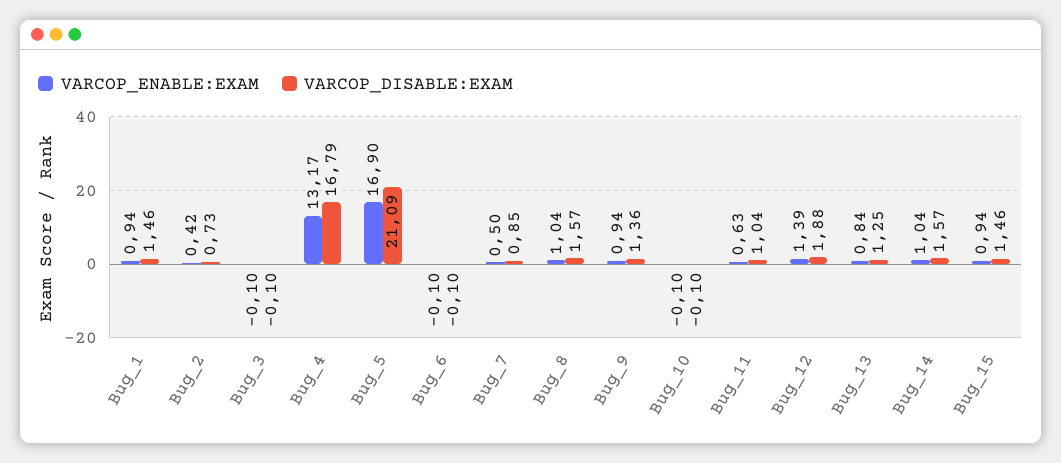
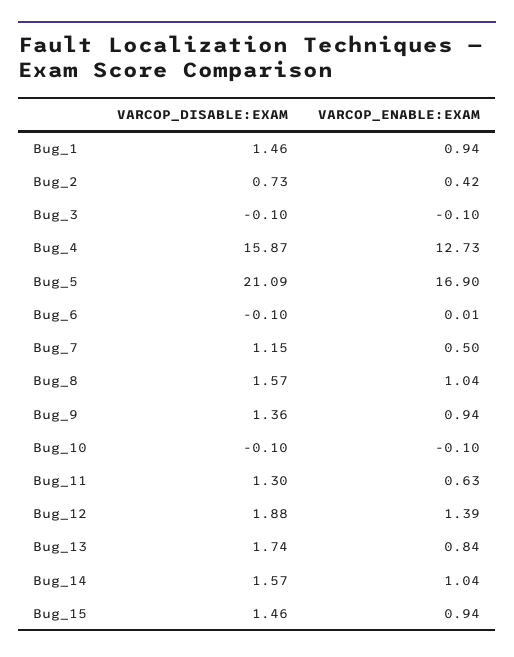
VARCOP_ENABLE:EXAM, Bug_4: 13.17 -> 12.73
VARCOP_DISABLE:EXAM, Bug_4: 16.79 -> 15.87
VARCOP_ENABLE:EXAM, Bug_6: -0.1 -> 0.01
VARCOP_DISABLE:EXAM, Bug_7: 0.85 -> 1.15
VARCOP_DISABLE:EXAM, Bug_11: 1.04 -> 1.3
VARCOP_DISABLE:EXAM, Bug_13: 1.25 -> 1.74

